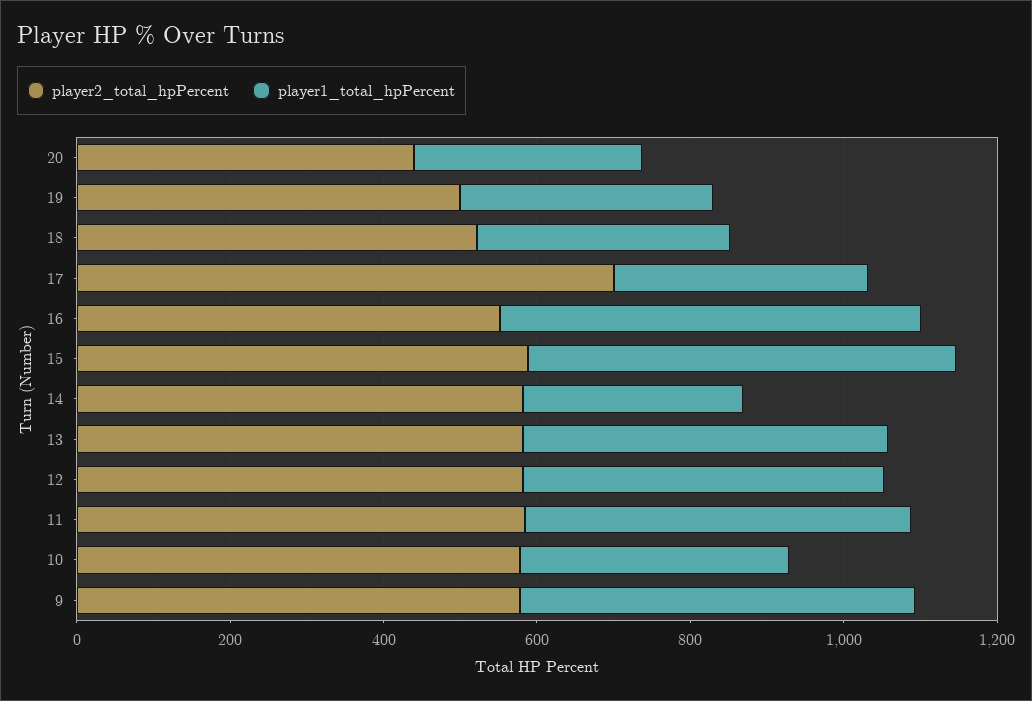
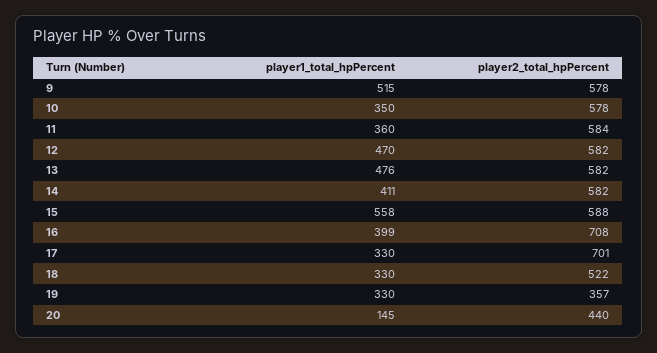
player1_total_hpPercent, 20: 300 -> 145
player2_total_hpPercent, 19: 500 -> 357
player2_total_hpPercent, 16: 550 -> 708
player1_total_hpPercent, 16: 550 -> 399
player1_total_hpPercent, 14: 300 -> 411
player1_total_hpPercent, 11: 500 -> 360

